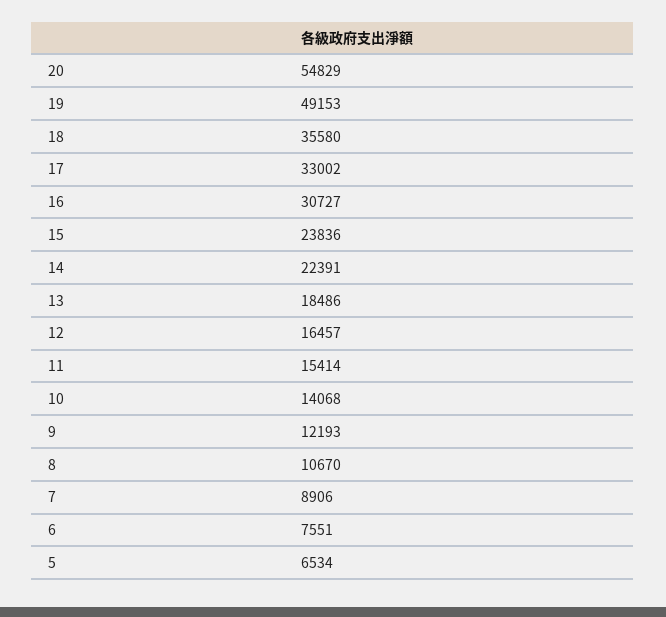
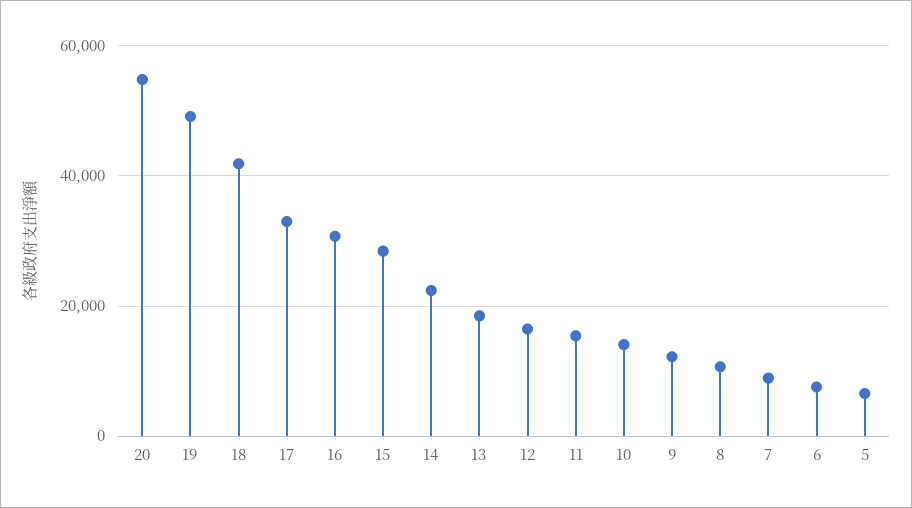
18: 35580 -> 42000
15: 23836 -> 28000

